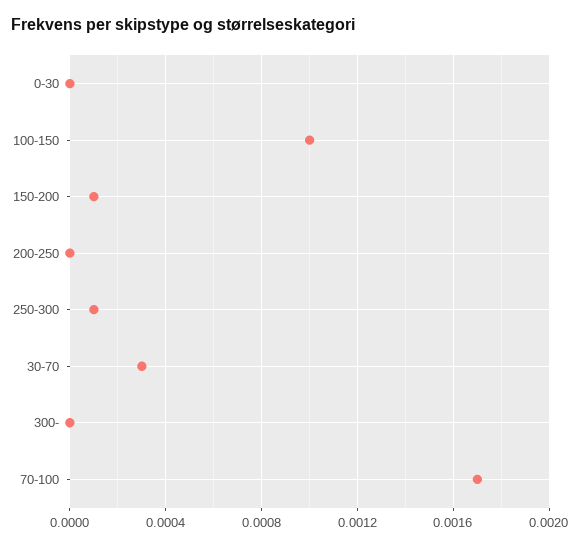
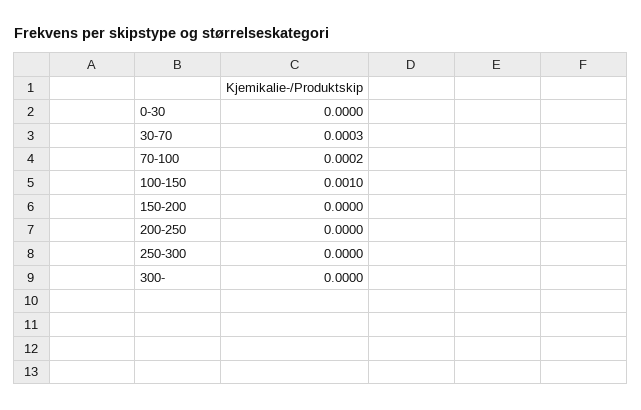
150-200: 0.0001 -> 0
250-300: 0.0001 -> 0
70-100: 0.0017 -> 0.0002

